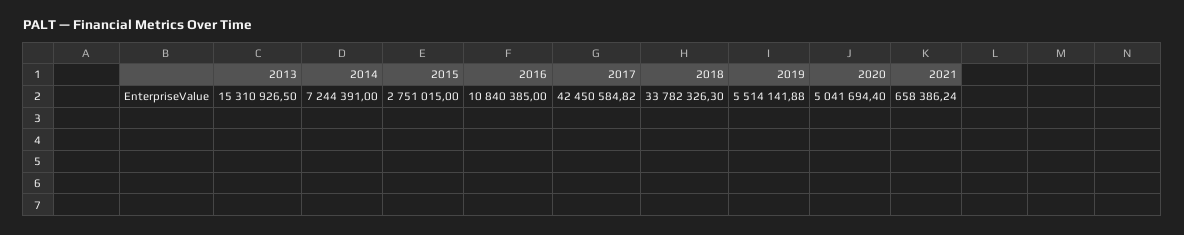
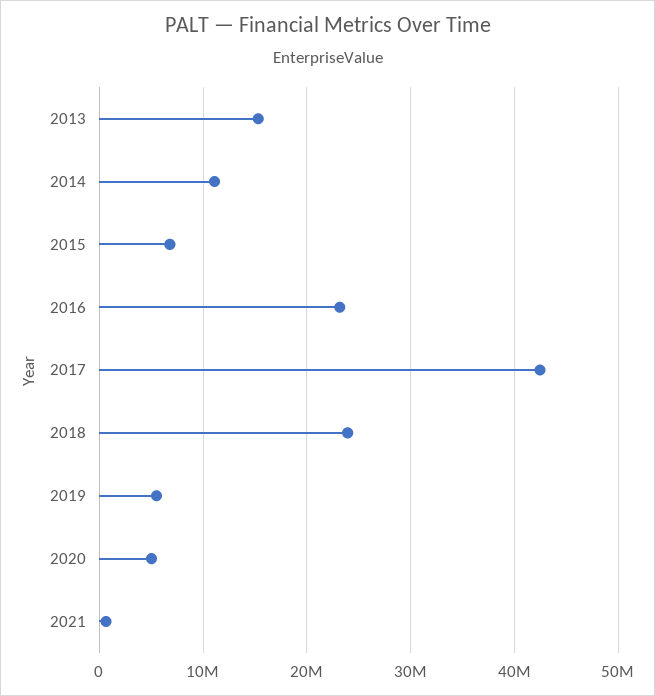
2014: 7244391 -> 11000000
2015: 2751015 -> 7000000
2016: 10840385 -> 23000000
2018: 33782326.3 -> 24000000

